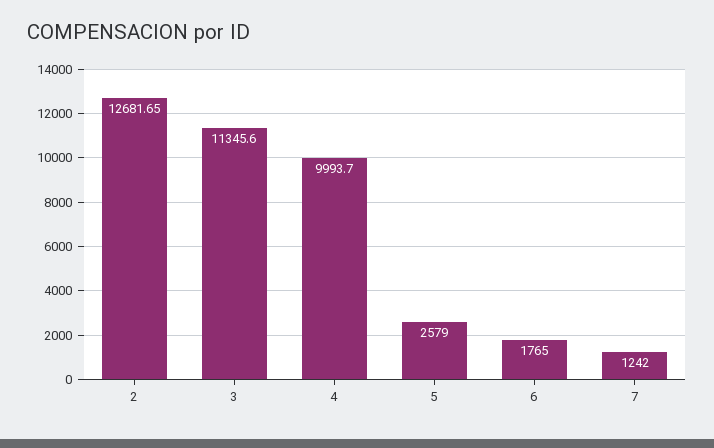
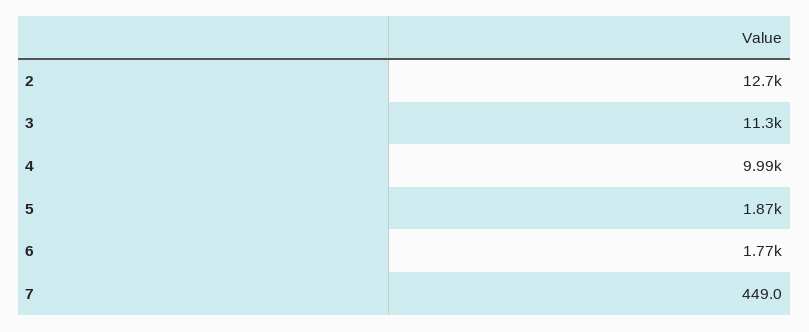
5: 2579 -> 1870
7: 1242 -> 449

